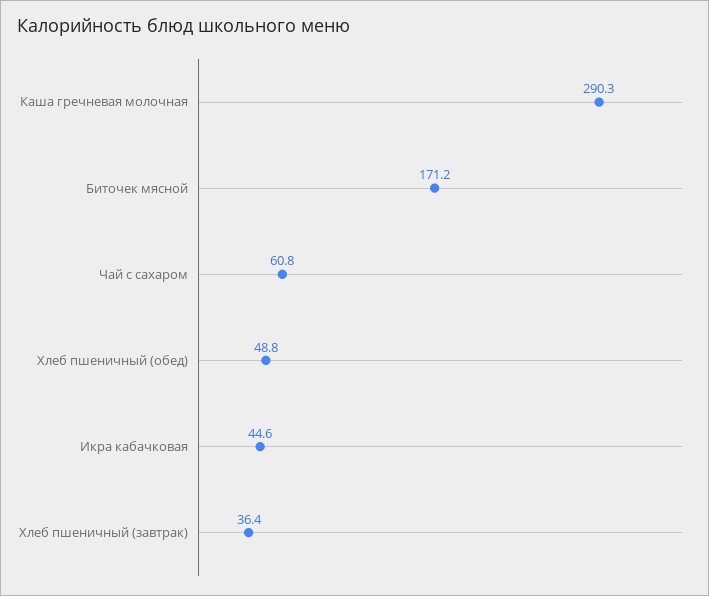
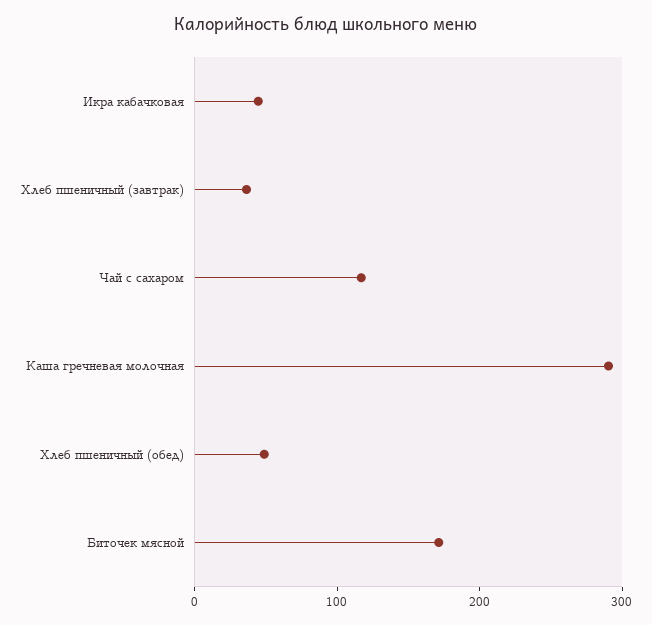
Чай с сахаром: 60.8 -> 120

